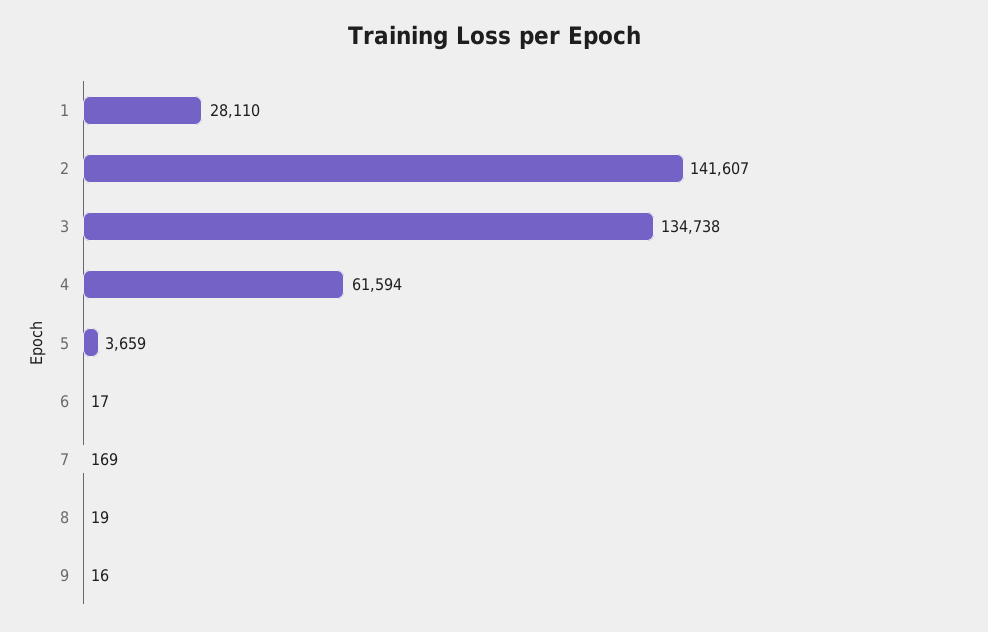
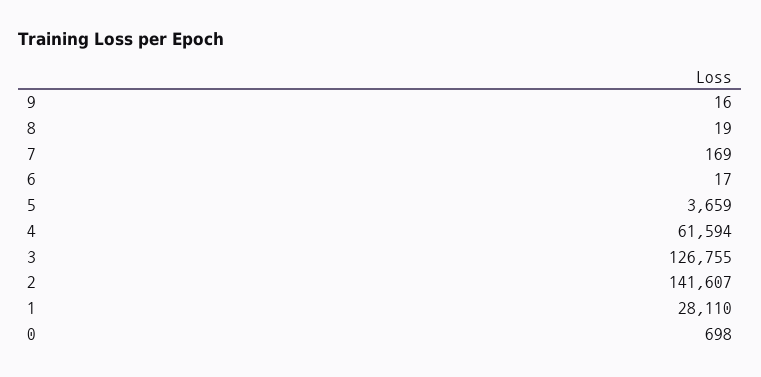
3: 134738 -> 126755
0: none -> 698

